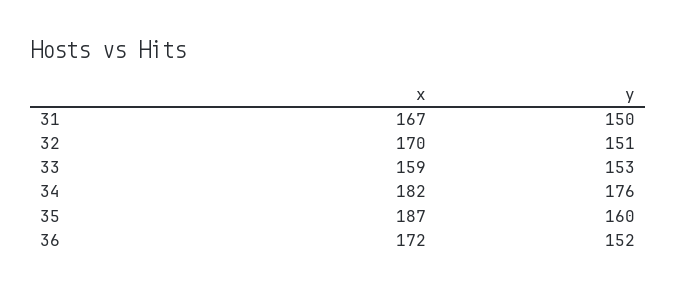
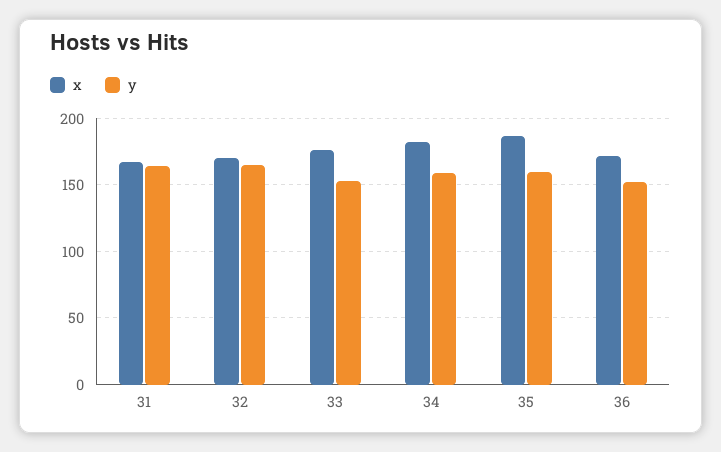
y, 31: 150 -> 165
y, 32: 151 -> 165
x, 33: 159 -> 175
y, 34: 176 -> 160

